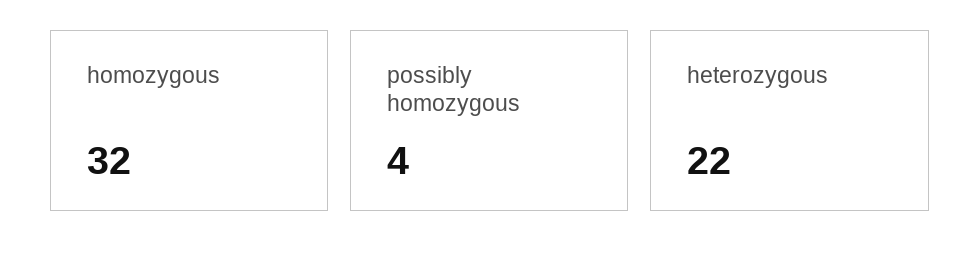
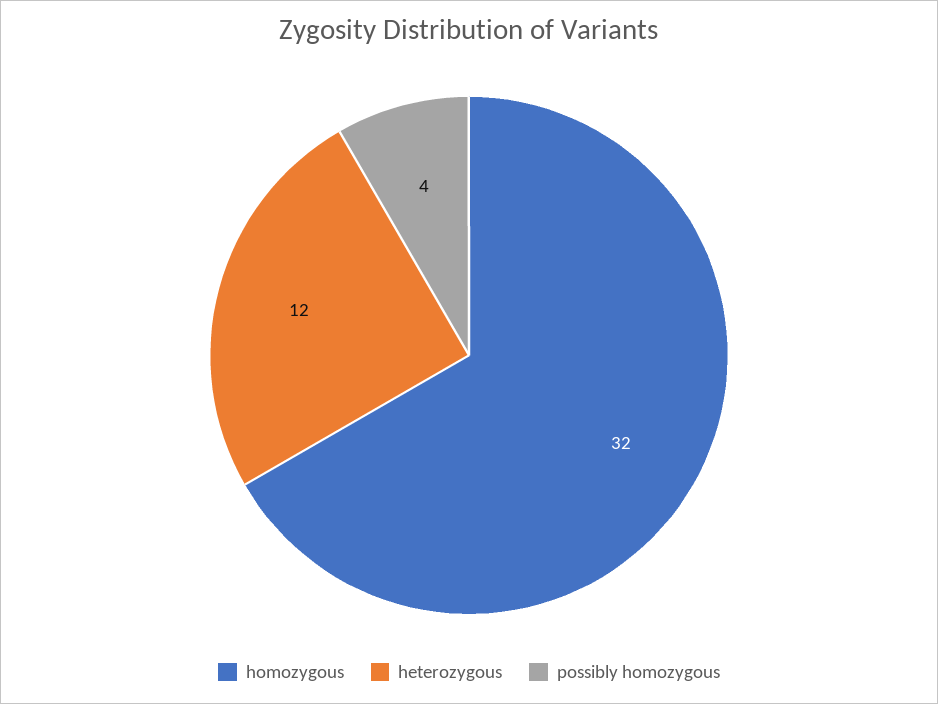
heterozygous: 22 -> 12

